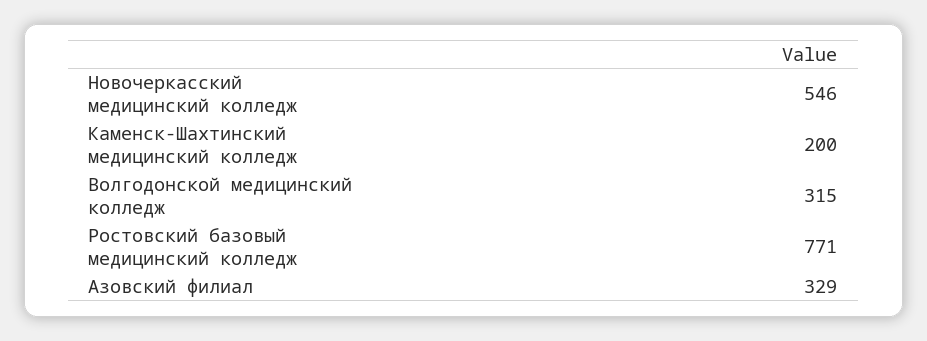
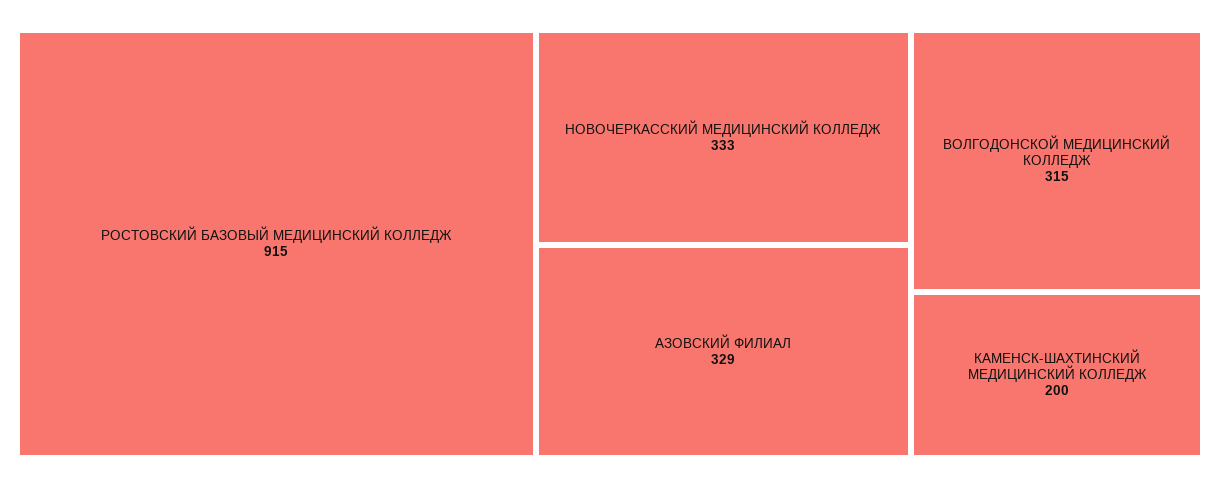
Новочеркасский медицинский колледж: 546 -> 333
Ростовский базовый медицинский колледж: 771 -> 915

